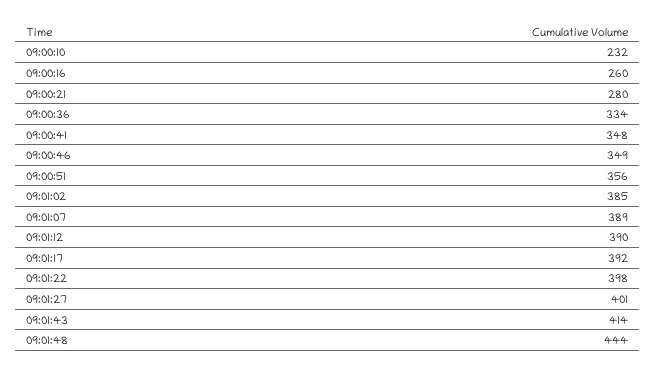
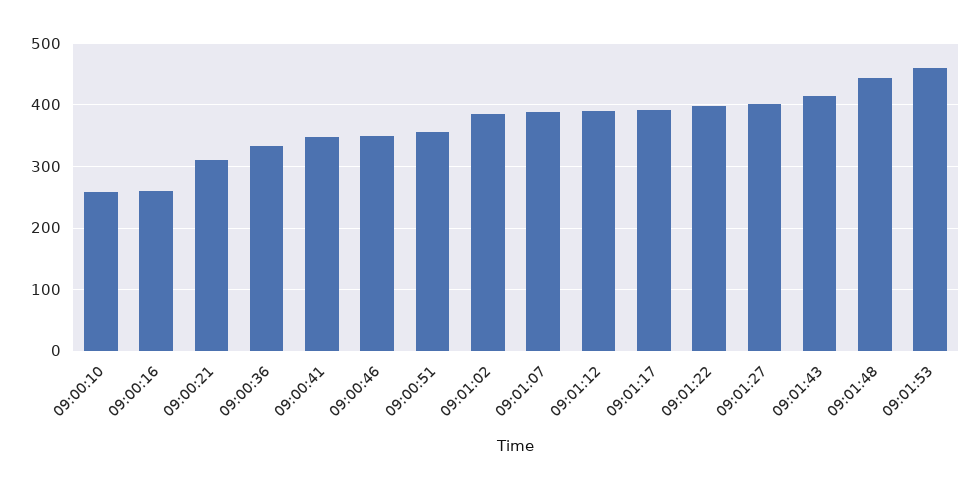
09:00:10: 232 -> 260
09:00:21: 280 -> 310
09:01:53: none -> 460

